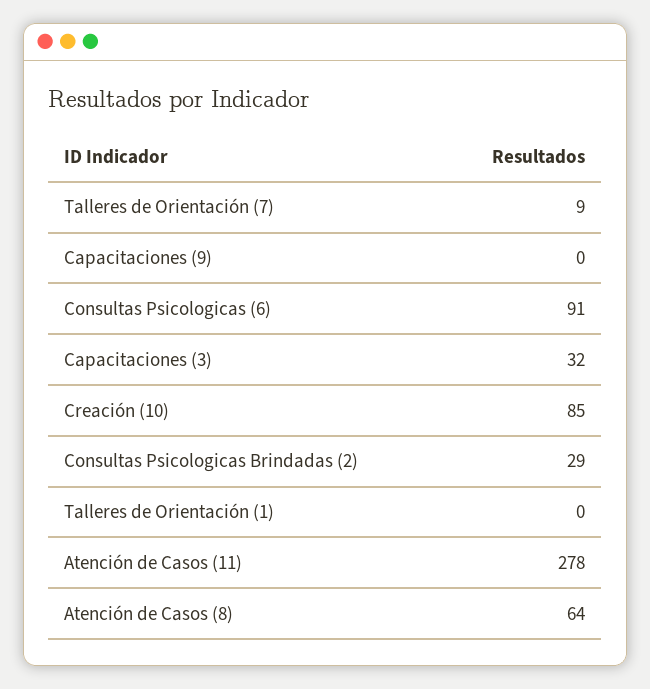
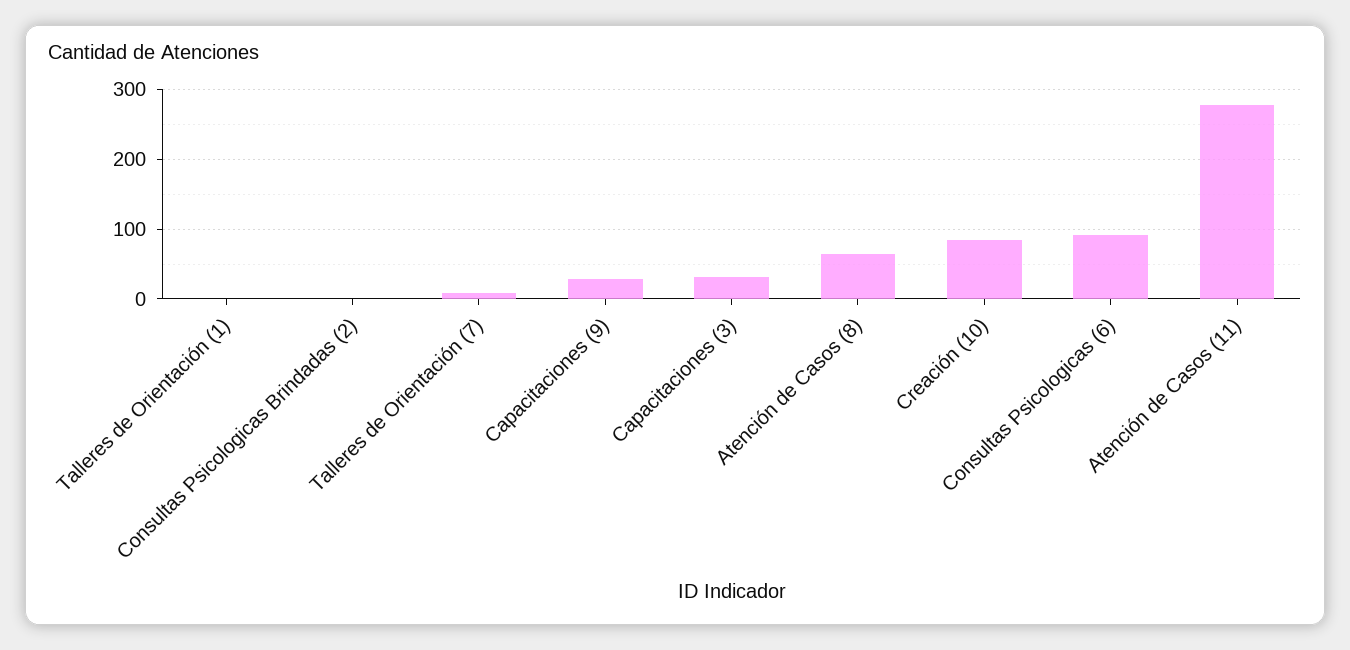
Capacitaciones (9): 0 -> 30
Consultas Psicologicas Brindadas (2): 29 -> 0

